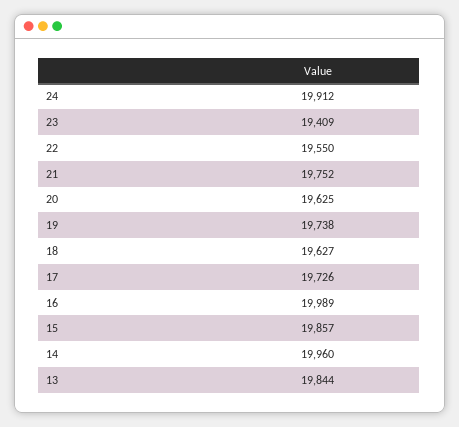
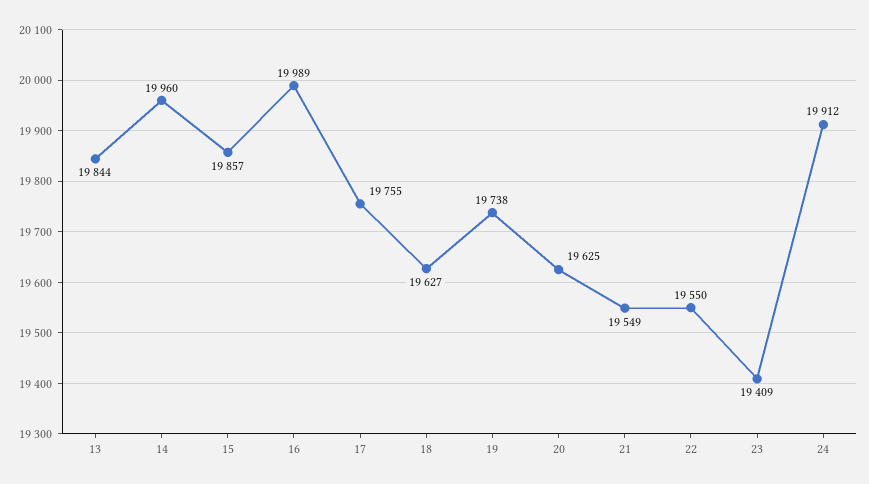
21: 19752 -> 19549
17: 19726 -> 19755

